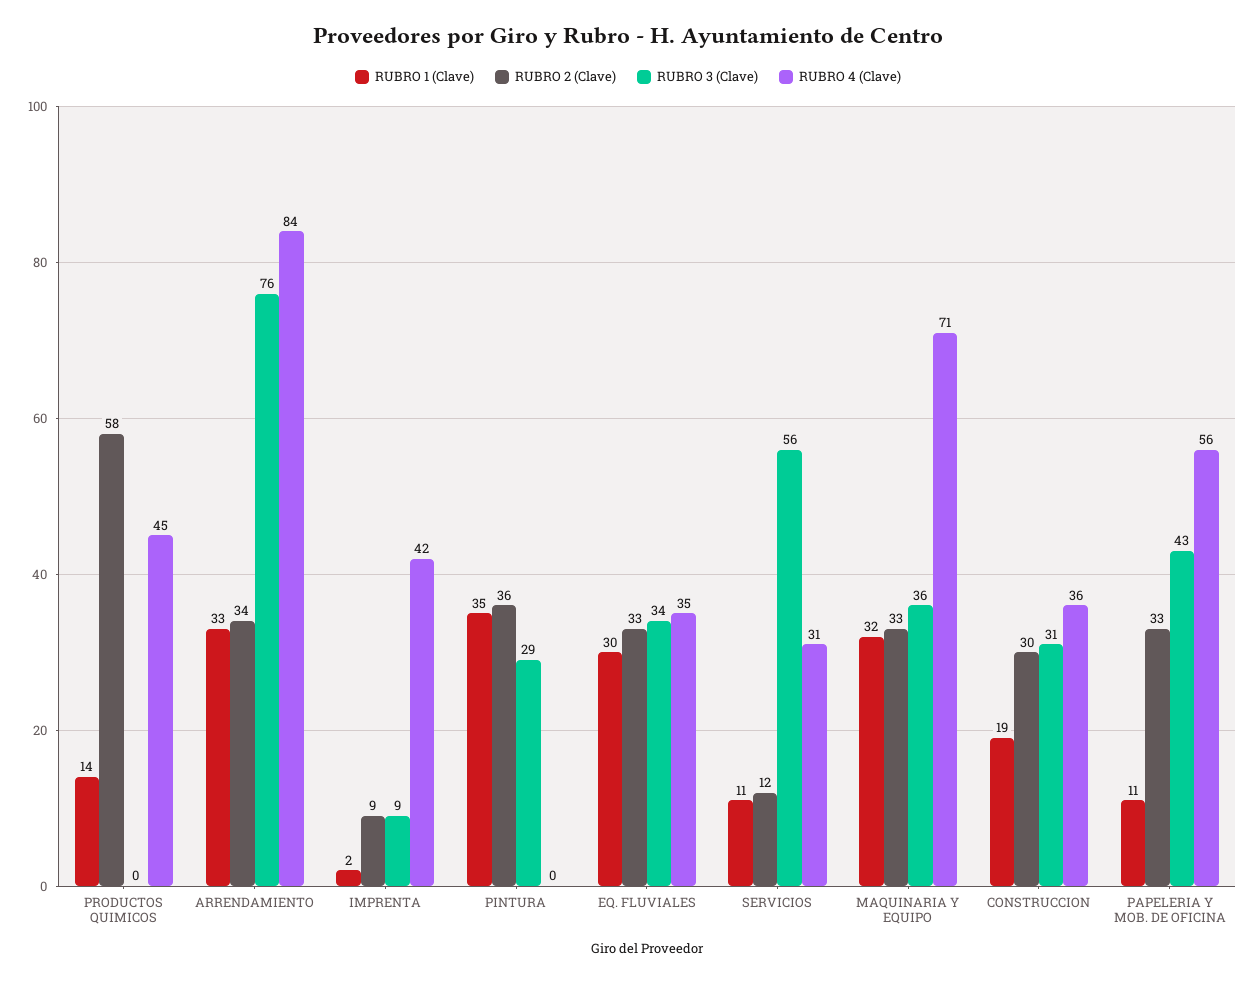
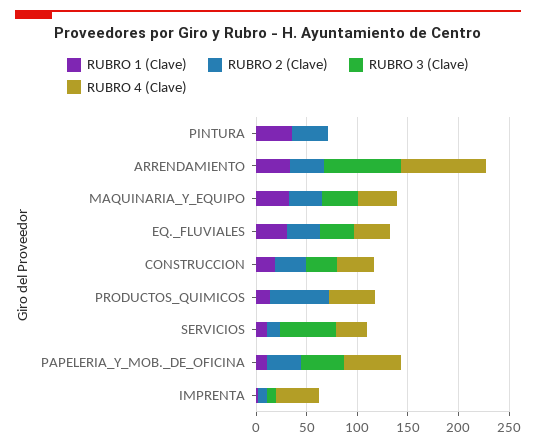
RUBRO 3 (Clave), PINTURA: 29 -> 0
RUBRO 4 (Clave), MAQUINARIA Y EQUIPO: 71 -> 40

